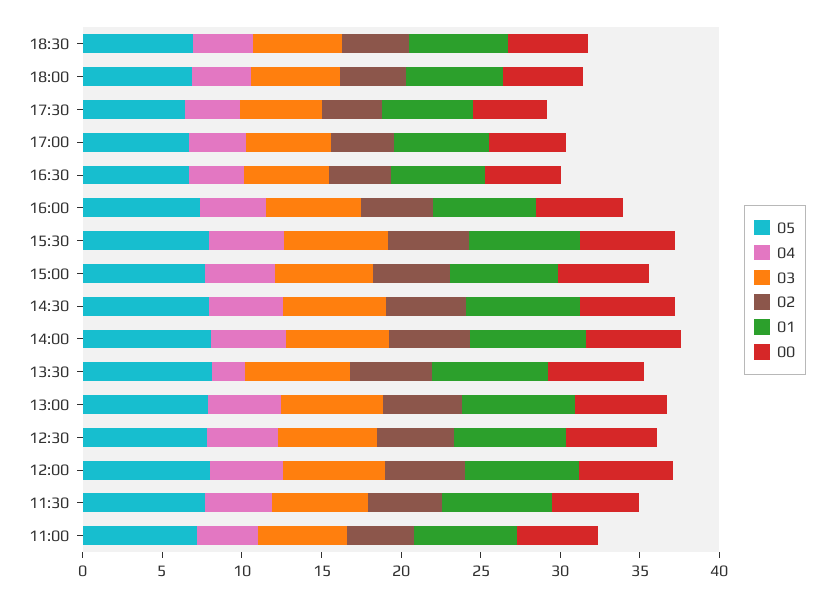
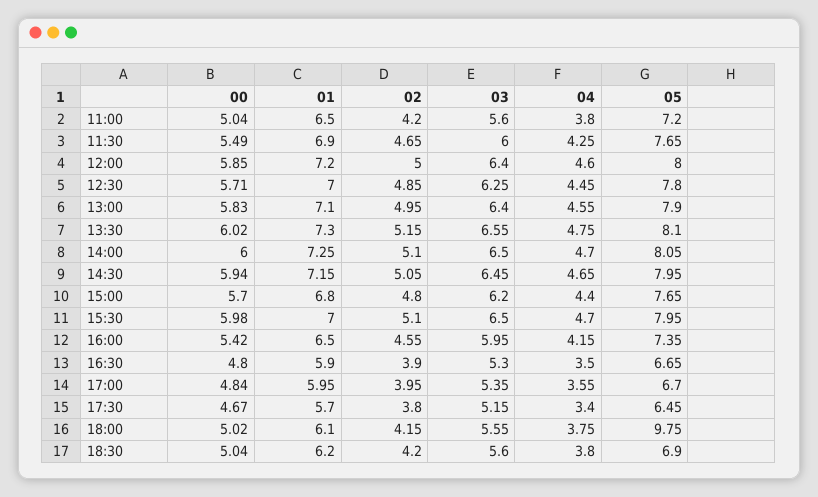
05, 18:00: 7 -> 9.75
04, 13:30: 2 -> 4.75

